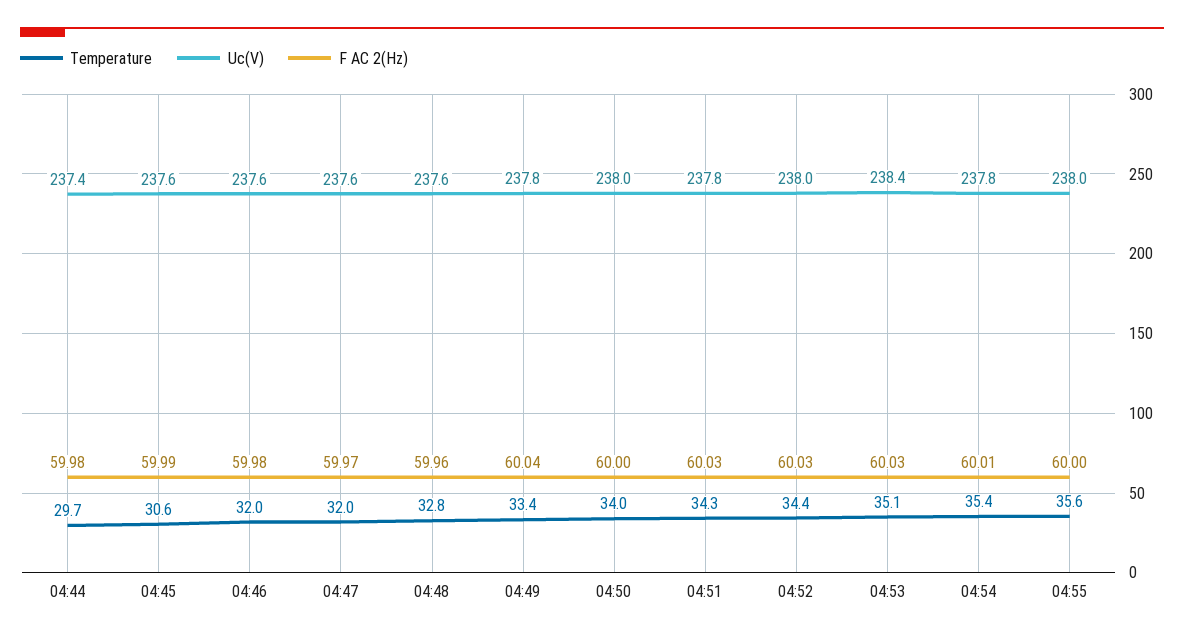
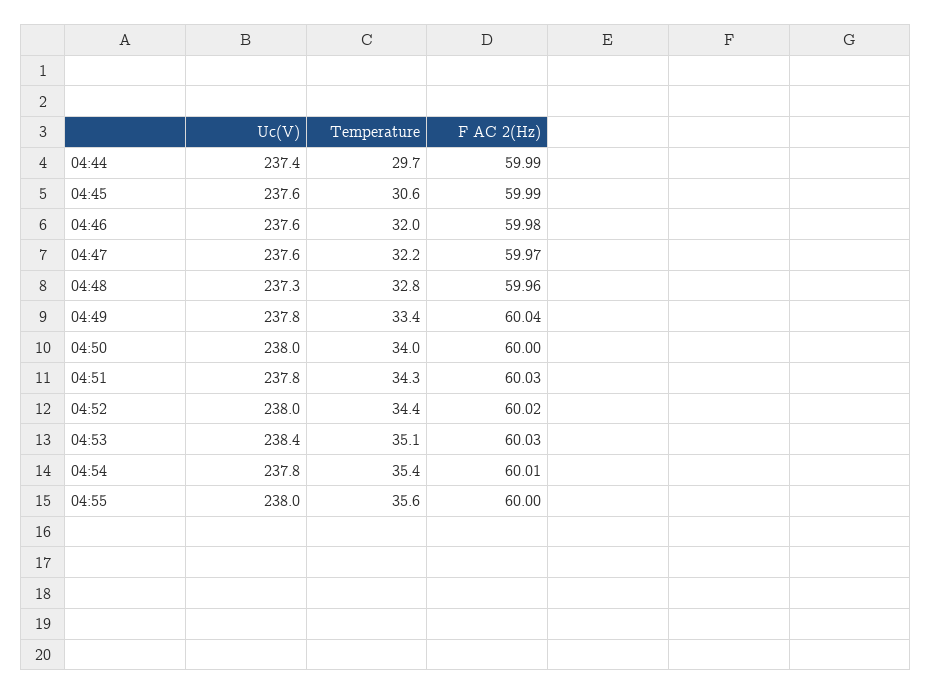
F AC 2(Hz), 04:44: 59.98 -> 59.99
Temperature, 04:47: 32 -> 32.2
Uc(V), 04:48: 237.6 -> 237.3
F AC 2(Hz), 04:52: 60.03 -> 60.02

